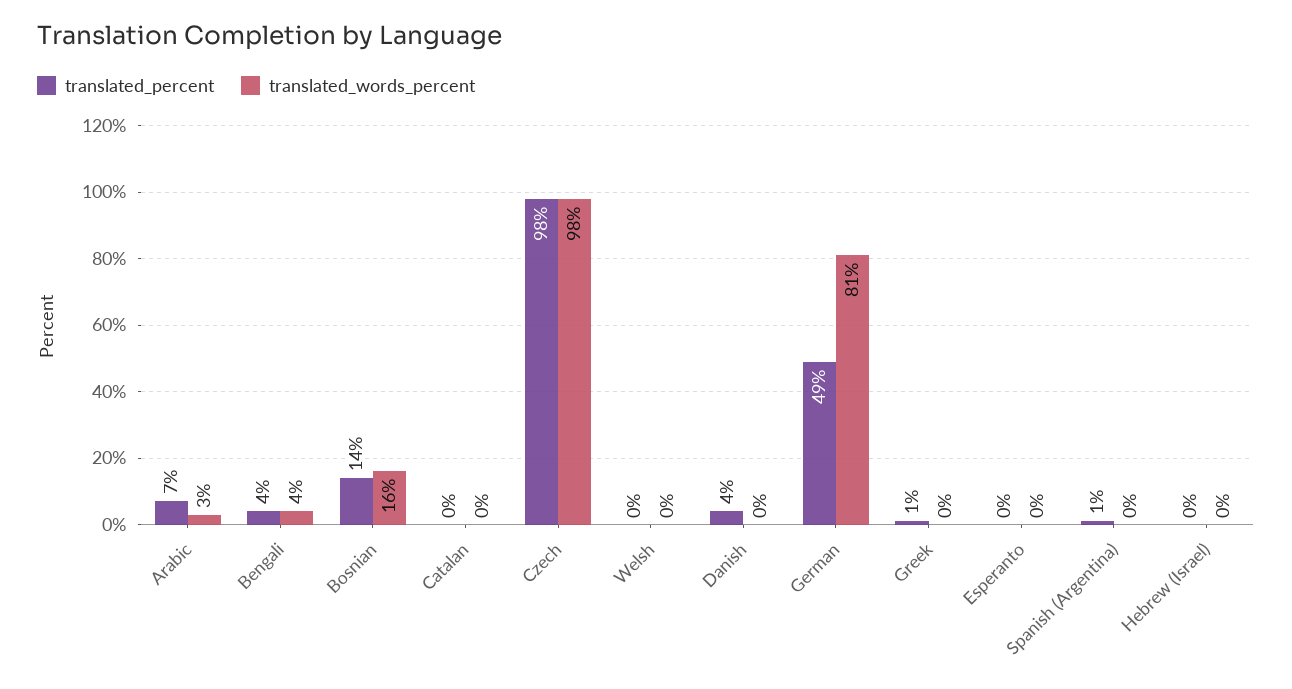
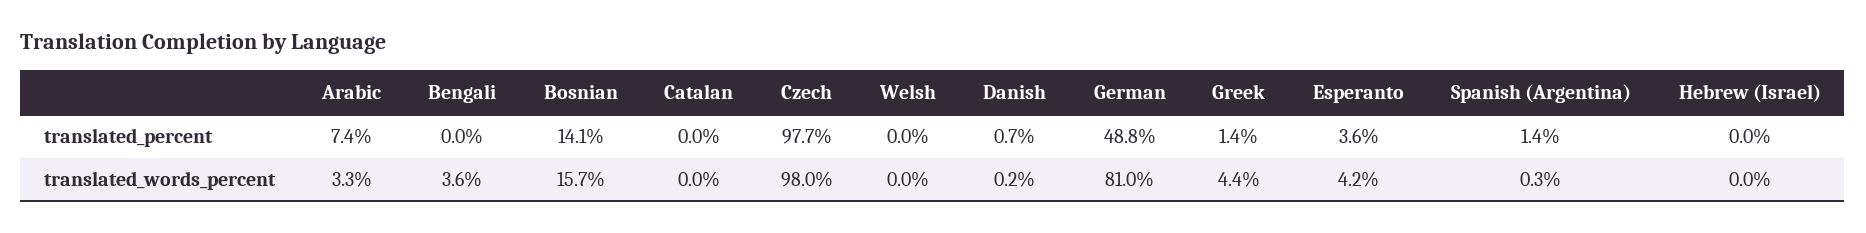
translated_percent, Bengali: 4 -> 0
translated_percent, Danish: 4 -> 0.7
translated_words_percent, Greek: 0 -> 4.4
translated_percent, Esperanto: 0 -> 3.6
translated_words_percent, Esperanto: 0 -> 4.2

